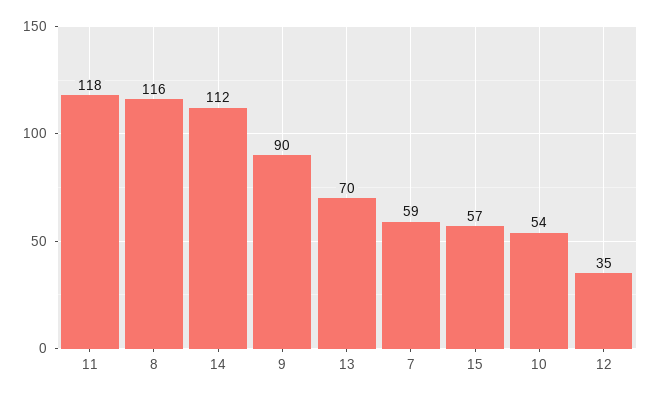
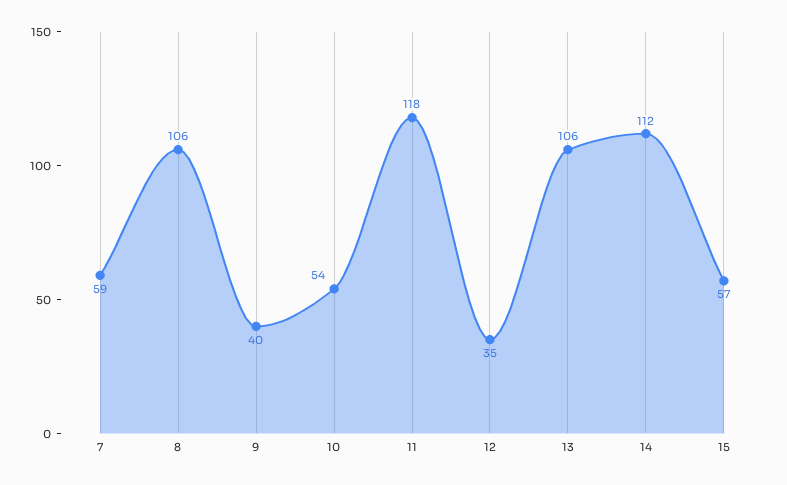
8: 116 -> 106
9: 90 -> 40
13: 70 -> 106

